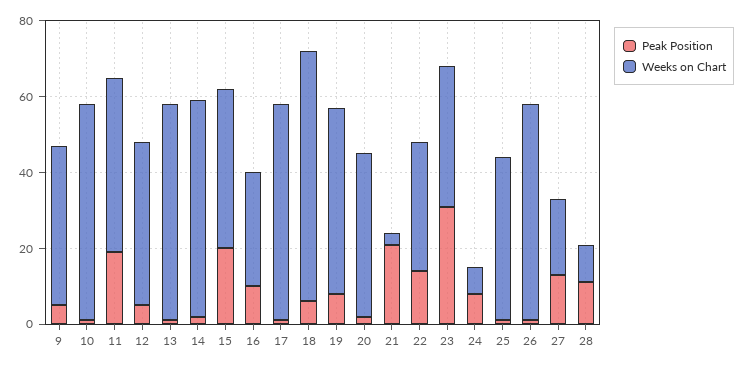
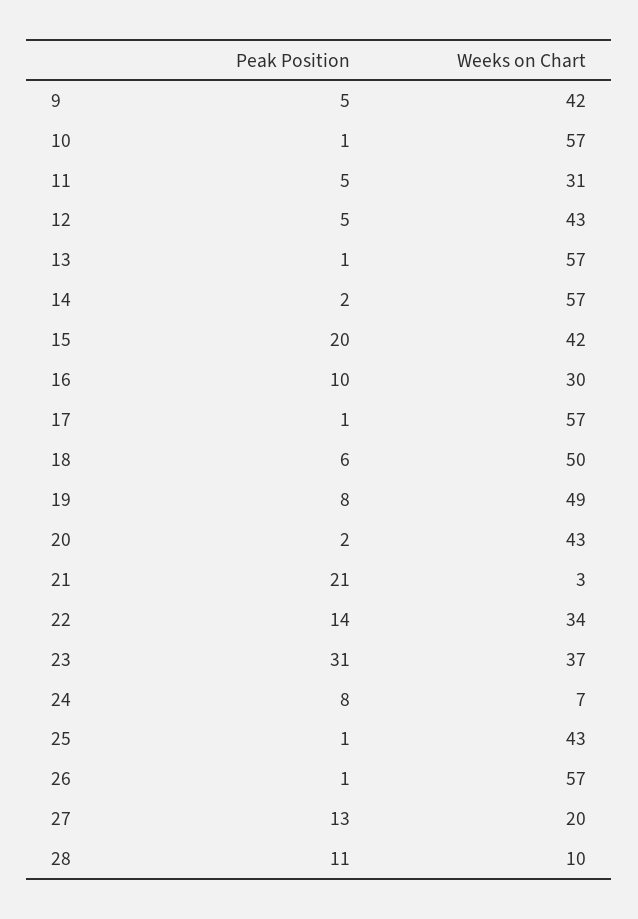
Peak Position, 11: 20 -> 5
Weeks on Chart, 11: 45 -> 31
Weeks on Chart, 18: 65 -> 50

